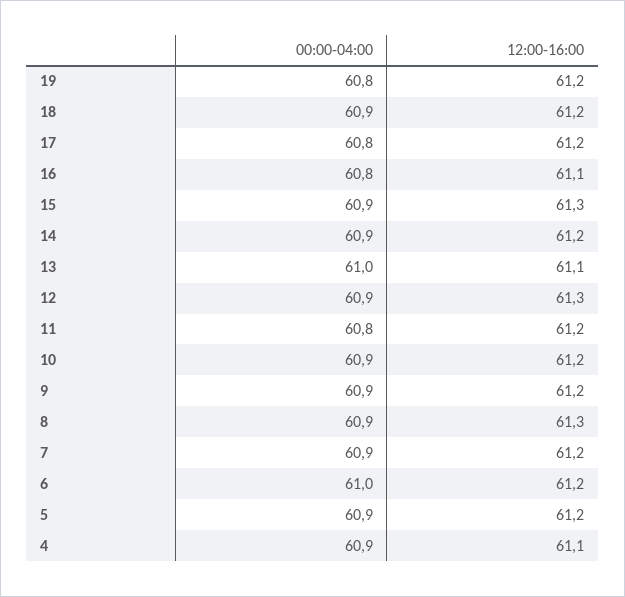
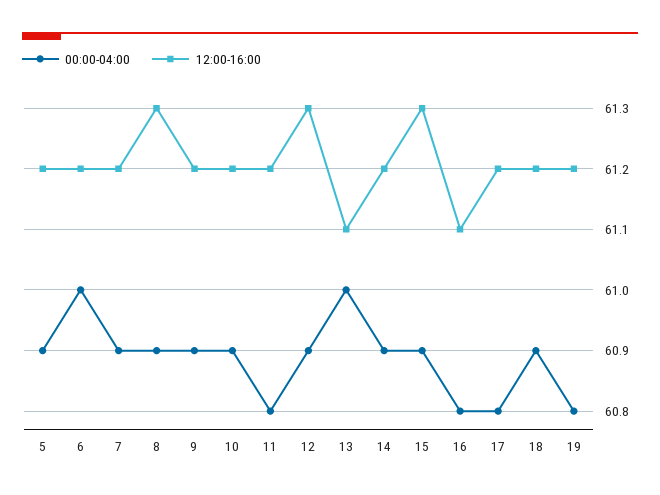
00:00-04:00, 4: 60.9 -> none
12:00-16:00, 4: 61.1 -> none

